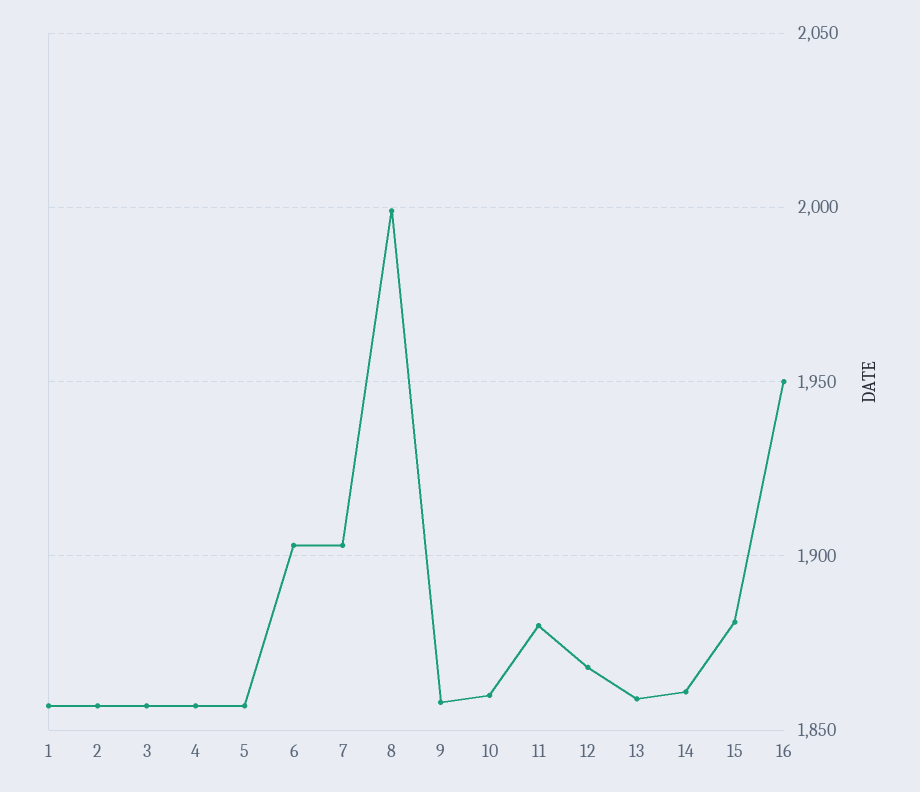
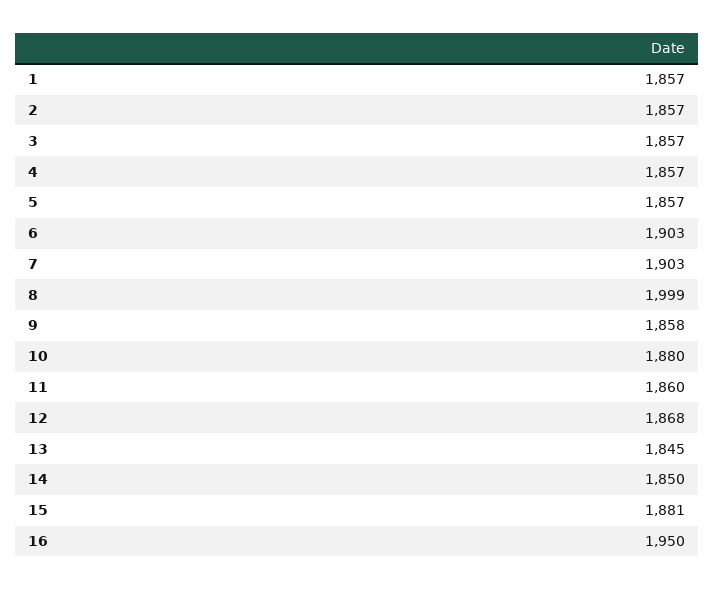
10: 1860 -> 1880
11: 1880 -> 1860
13: 1860 -> 1845
14: 1860 -> 1850

